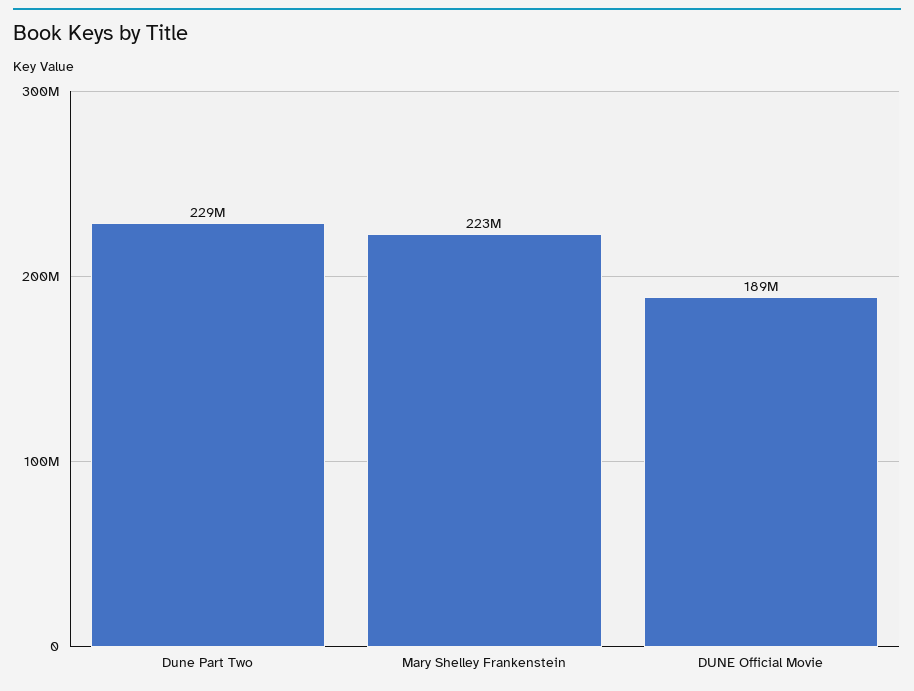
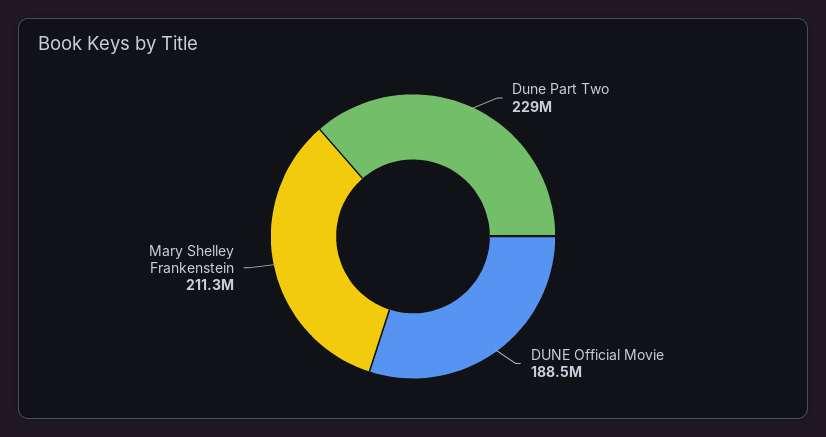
Mary Shelley Frankenstein: 223000000 -> 211300000

